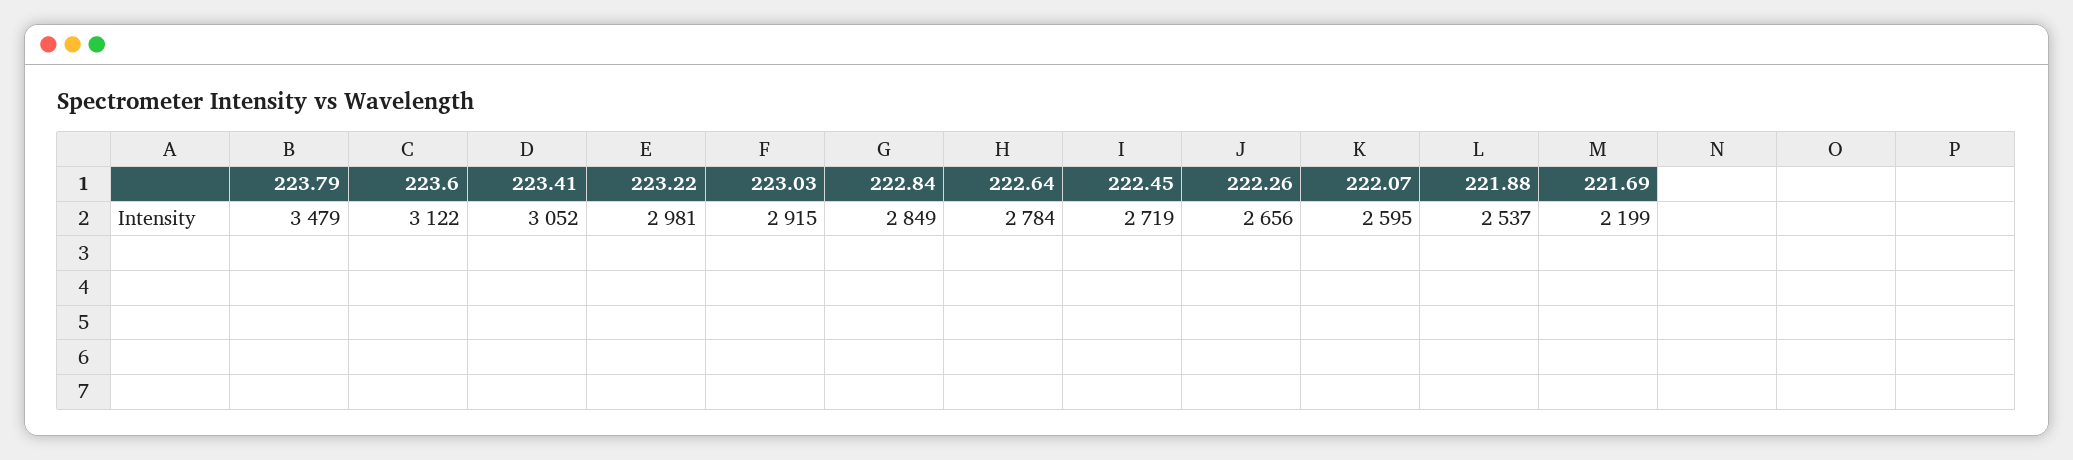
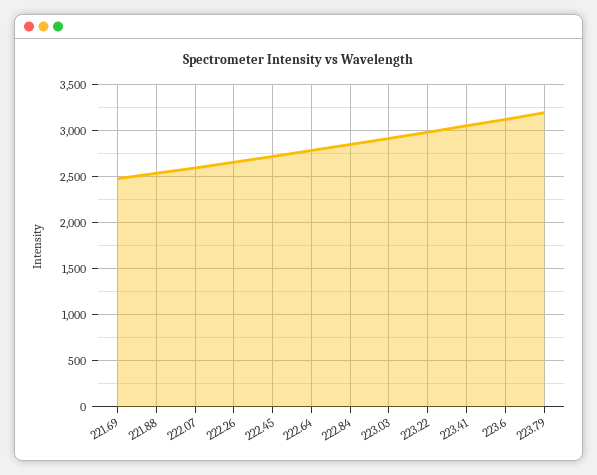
223.79: 3479 -> 3200
221.69: 2199 -> 2500

